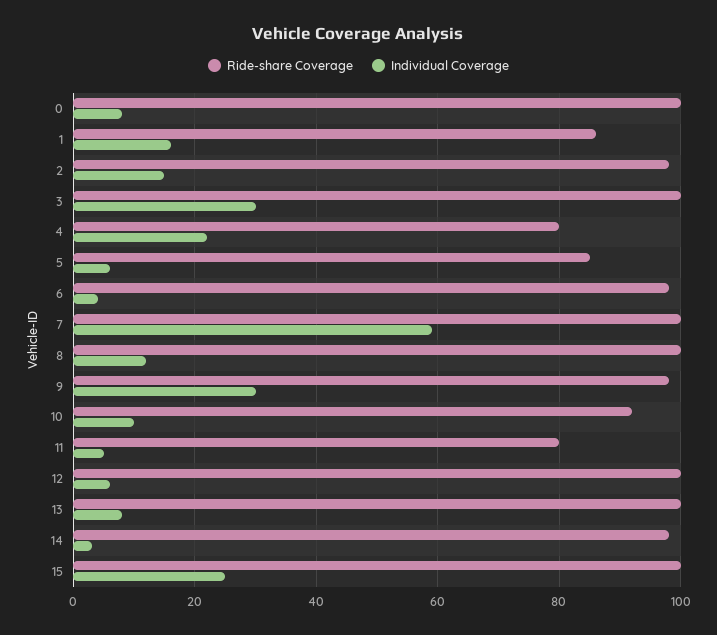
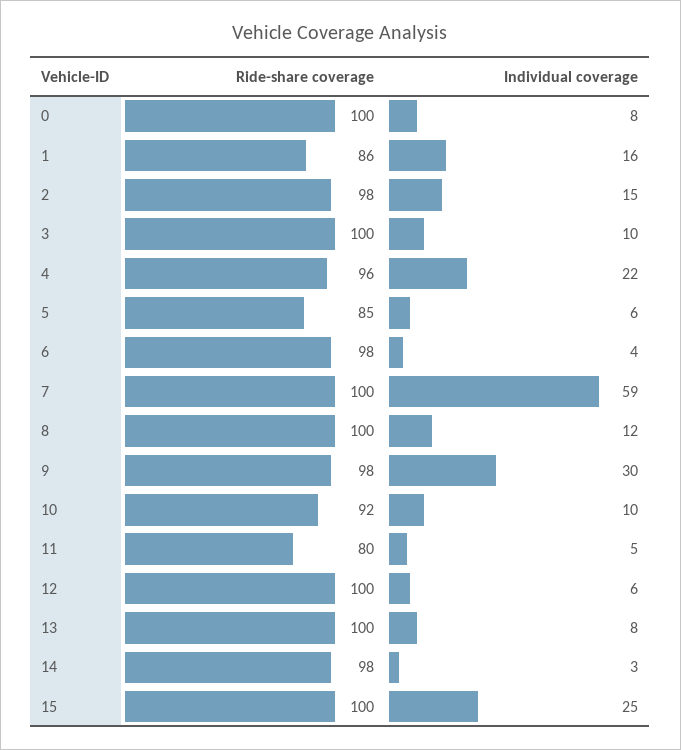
Individual Coverage, 3: 30 -> 10
Ride-share Coverage, 4: 80 -> 96

